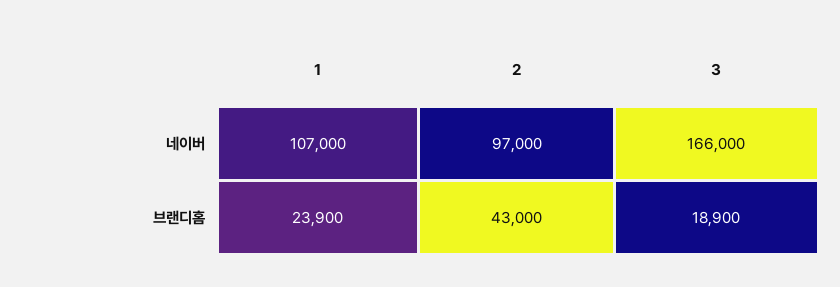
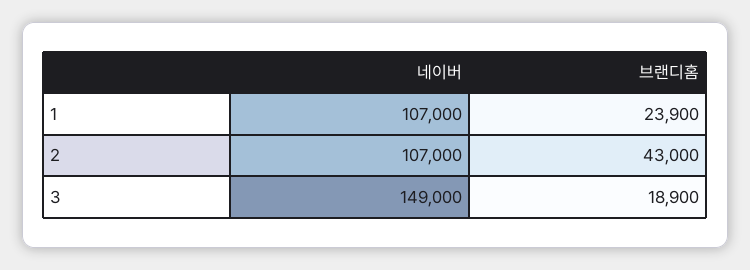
2, 네이버: 97000 -> 107000
3, 네이버: 166000 -> 149000

